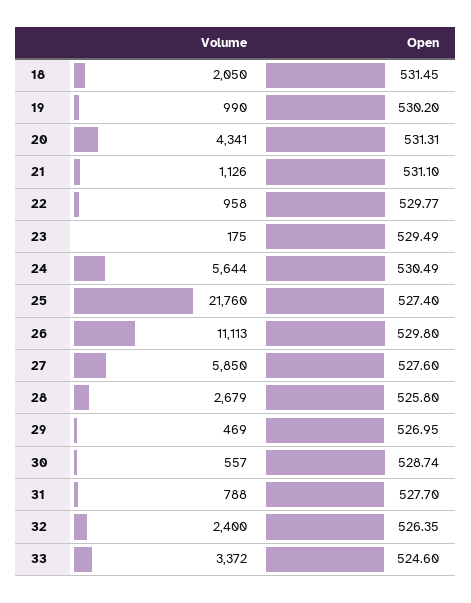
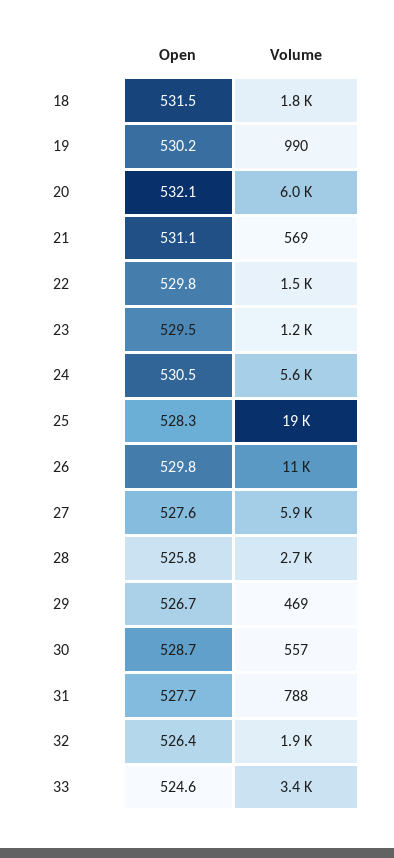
Volume, 18: 2050 -> 1800
Volume, 20: 4341 -> 6000
Open, 20: 531.31 -> 532.1
Volume, 21: 1126 -> 569
Volume, 22: 958 -> 1500
Volume, 23: 175 -> 1200
Volume, 25: 21760 -> 19000
Open, 25: 527.4 -> 528.3
Open, 29: 526.95 -> 526.7
Volume, 32: 2400 -> 1900

